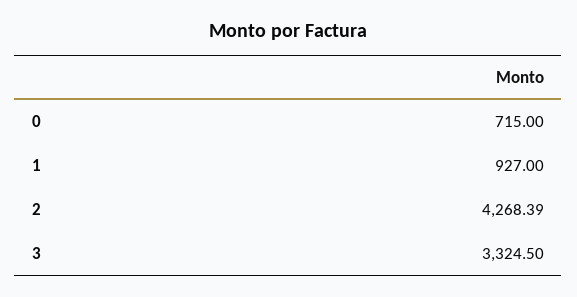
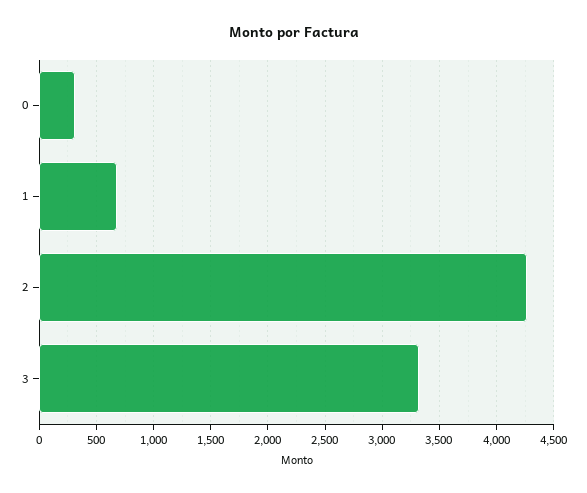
0: 715 -> 300
1: 927 -> 700

